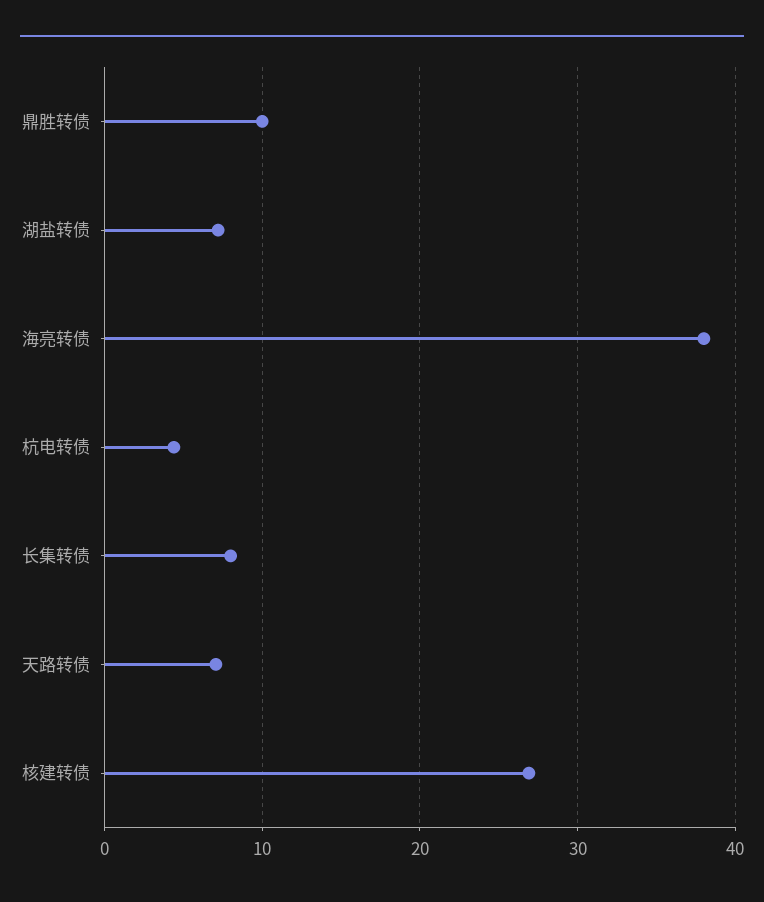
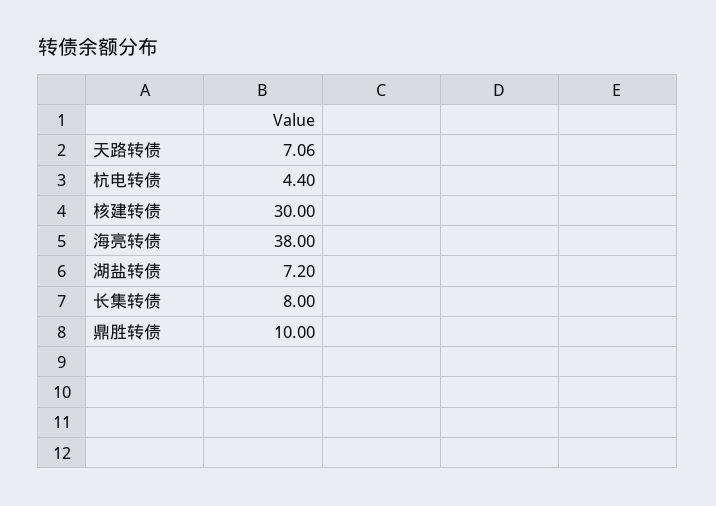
核建转债: 27 -> 30

